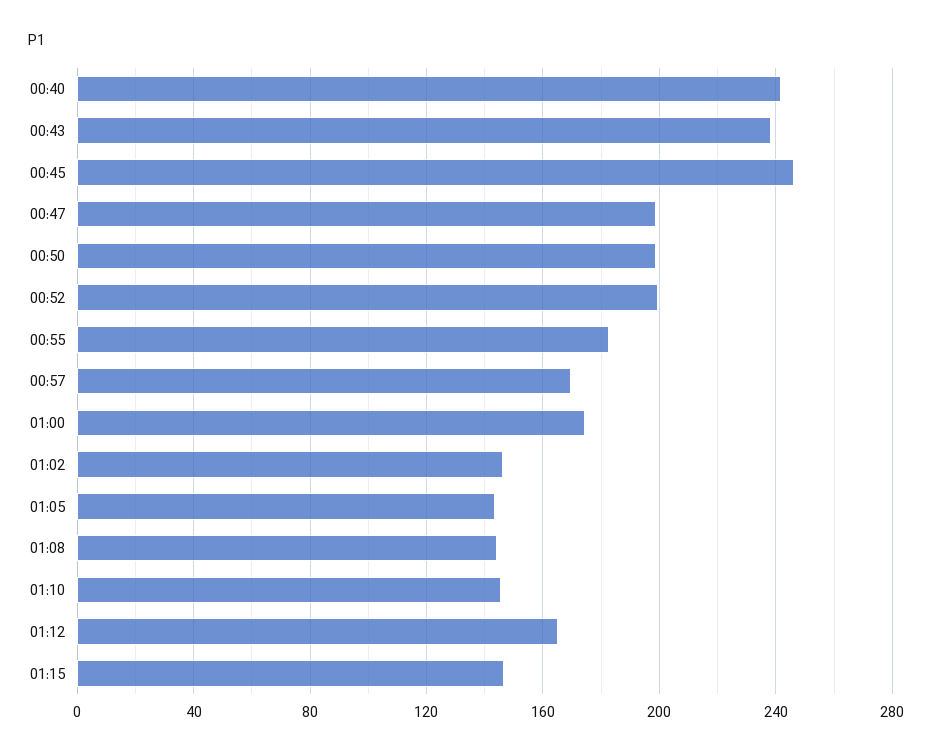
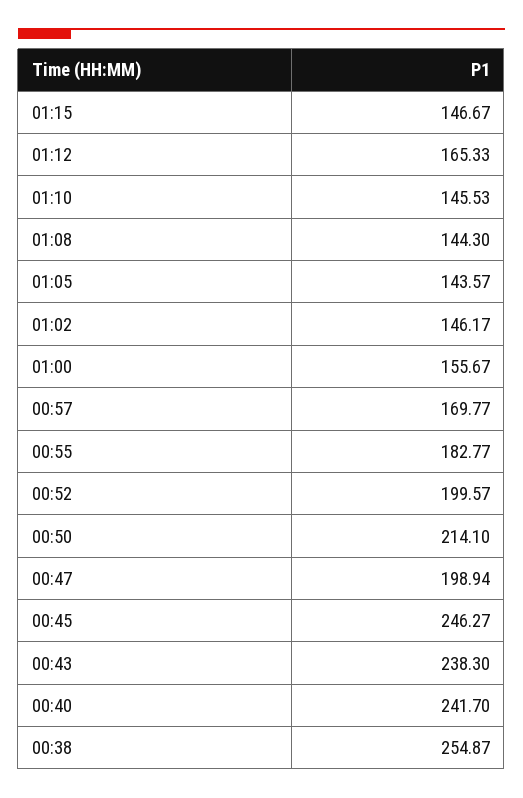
00:50: 200 -> 214.1
01:00: 175 -> 155.67
00:38: none -> 254.87

